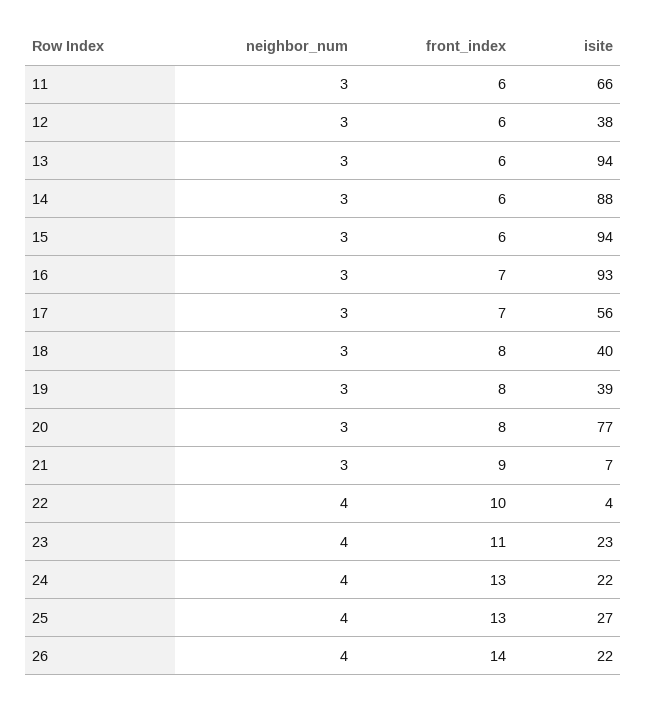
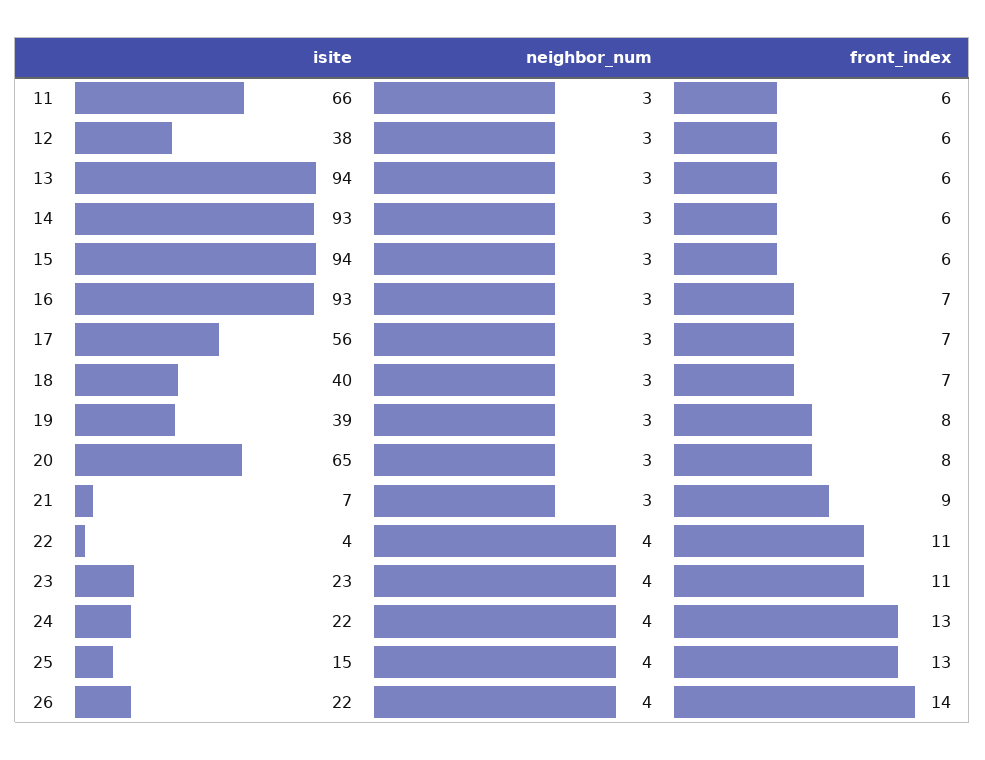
isite, 14: 88 -> 93
front_index, 18: 8 -> 7
isite, 20: 77 -> 65
front_index, 22: 10 -> 11
isite, 25: 27 -> 15

